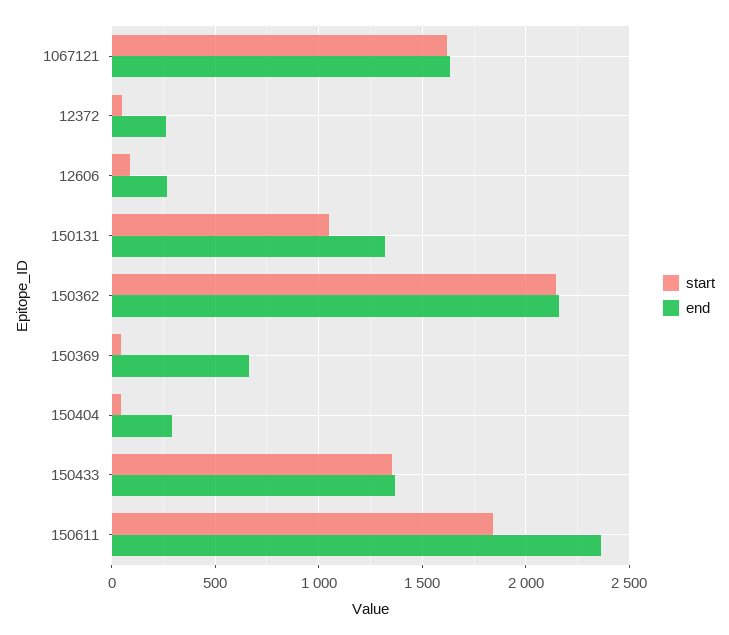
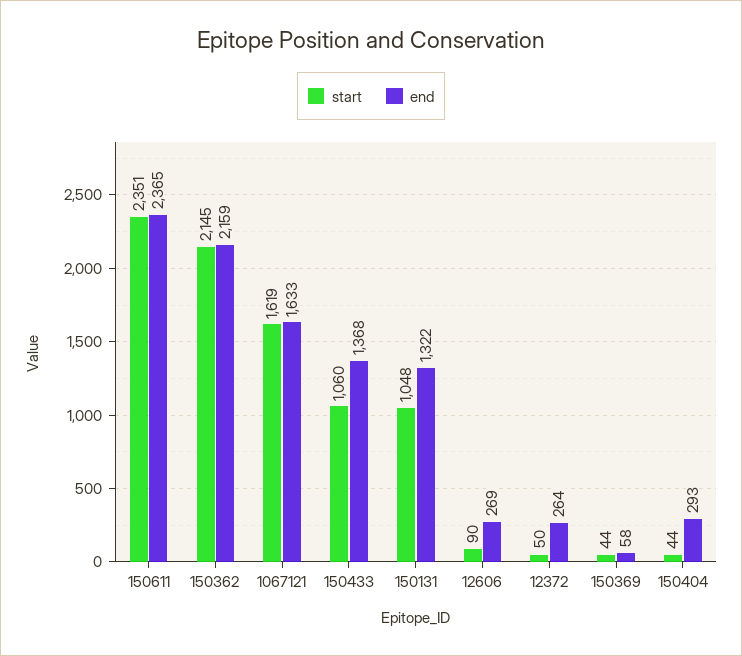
end, 150369: 650 -> 58
start, 150433: 1350 -> 1060
start, 150611: 1850 -> 2351

